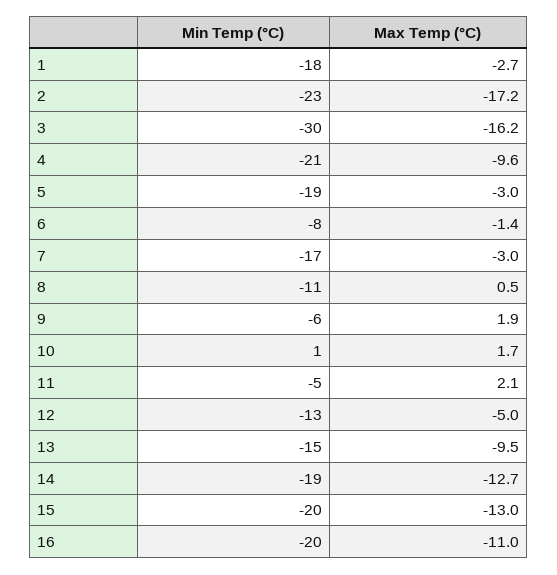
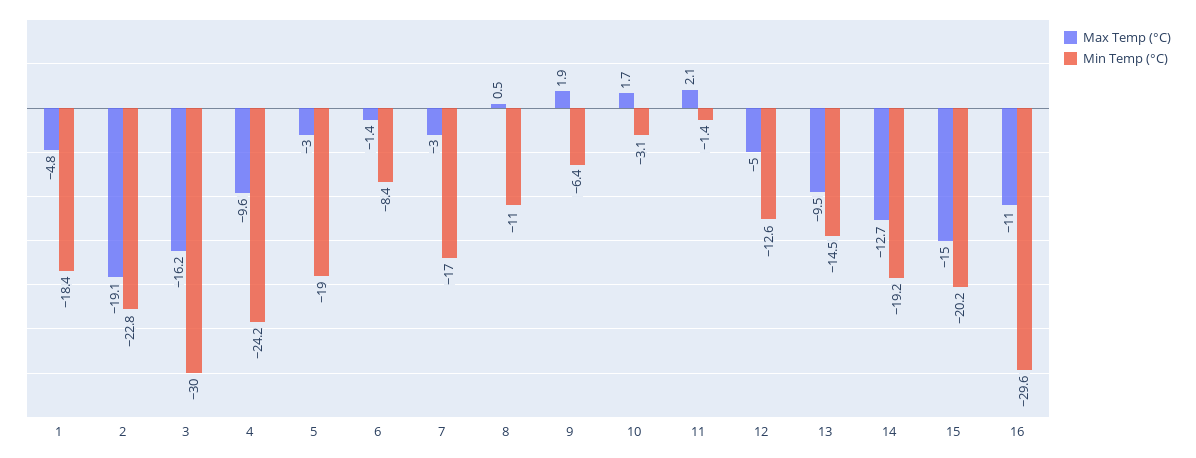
Max Temp (°C), 1: -2.7 -> -4.8
Max Temp (°C), 2: -17.2 -> -19.1
Min Temp (°C), 4: -21 -> -24.2
Min Temp (°C), 10: 1 -> -3.1
Min Temp (°C), 11: -5 -> -1.4
Max Temp (°C), 15: -13 -> -15
Min Temp (°C), 16: -20 -> -29.6

